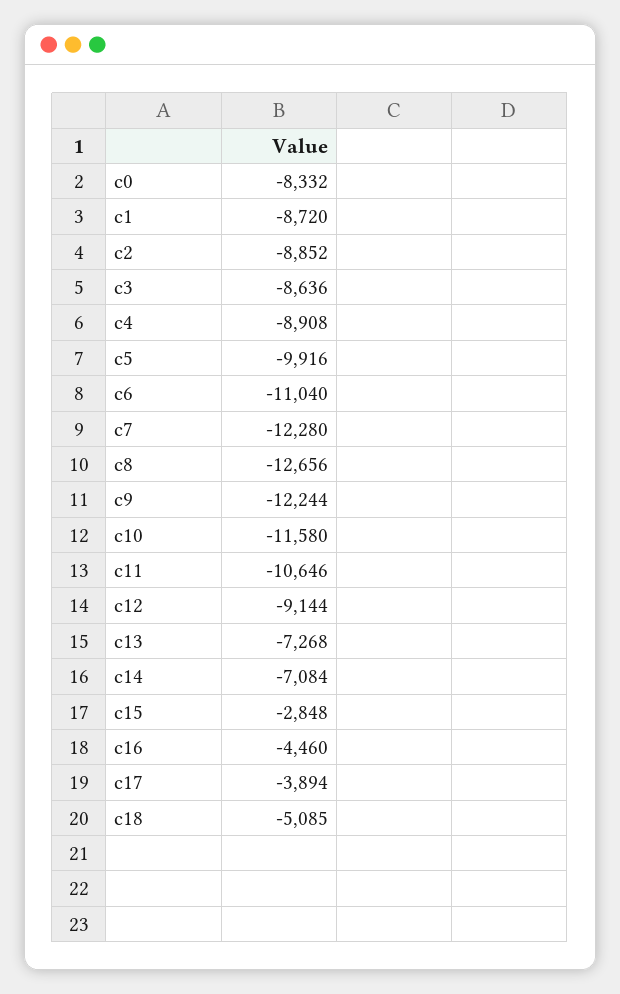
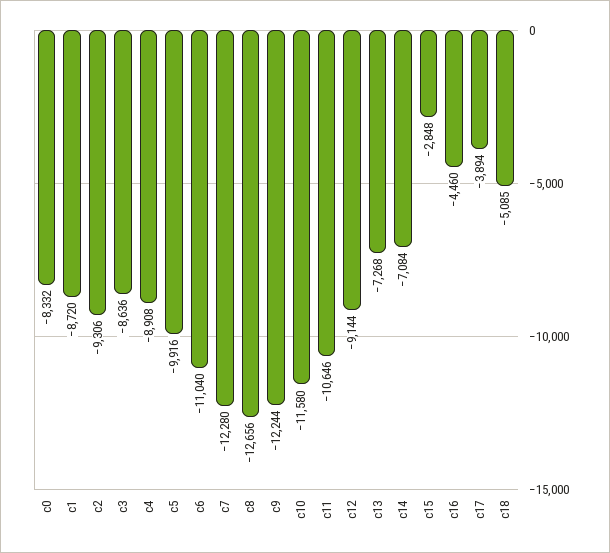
c2: -8852 -> -9306

